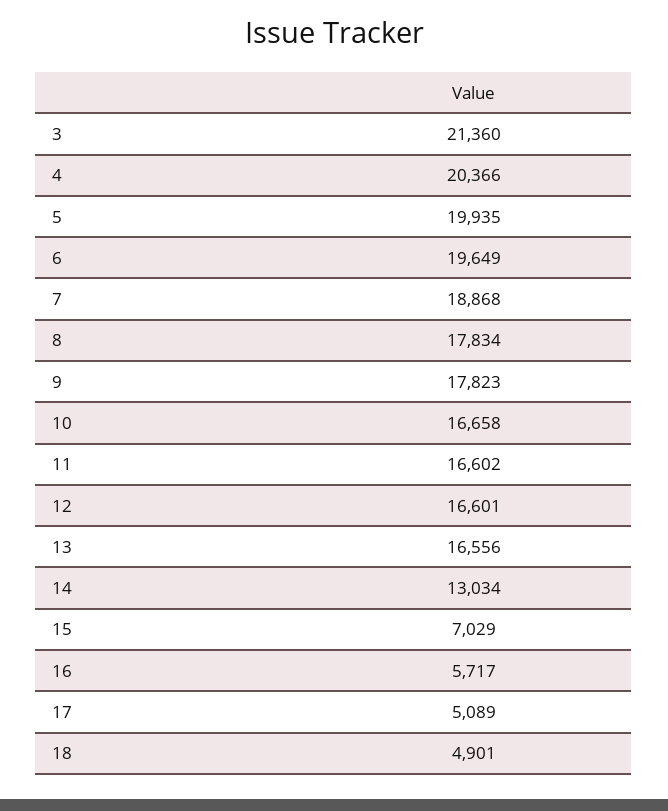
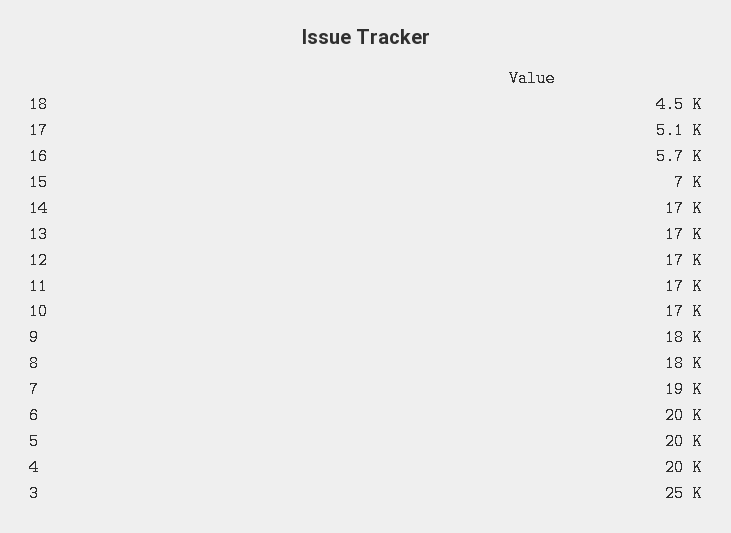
3: 21360 -> 25000
14: 13034 -> 17000
18: 4901 -> 4500

